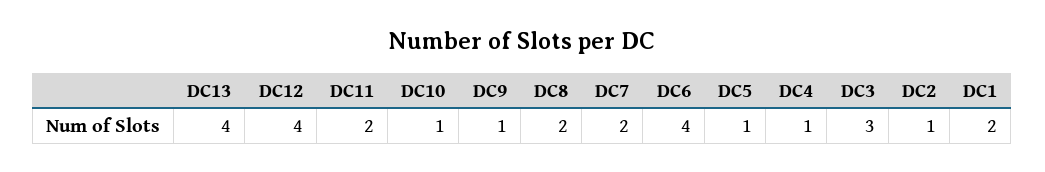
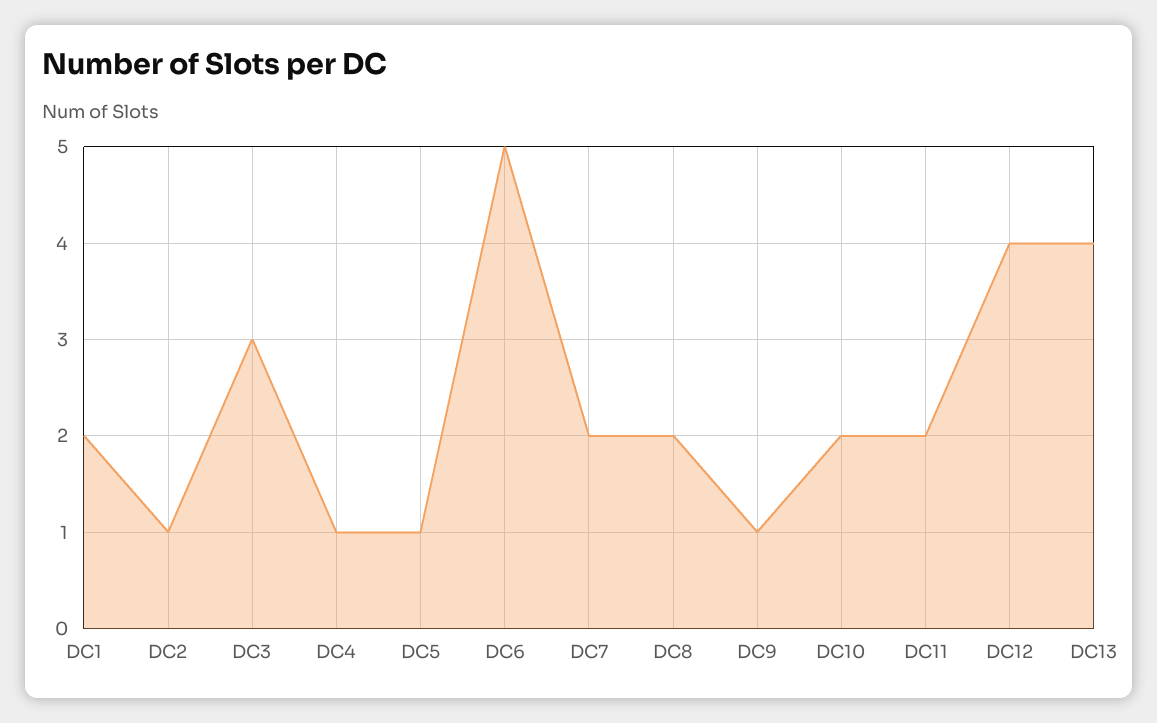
DC10: 1 -> 2
DC6: 4 -> 5

